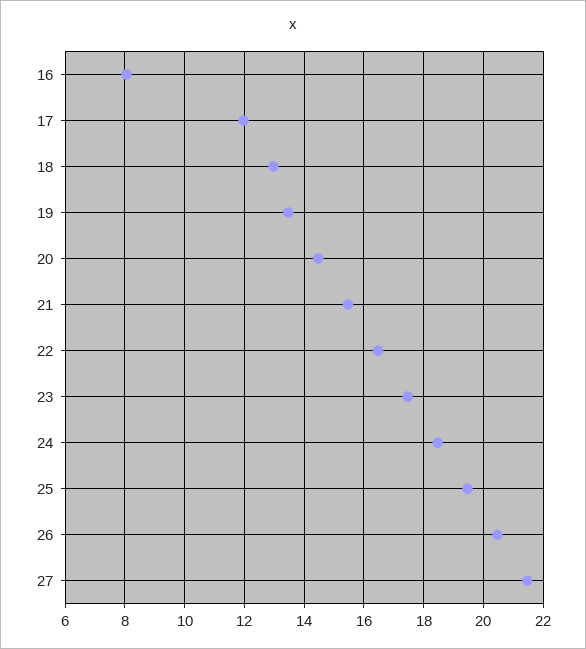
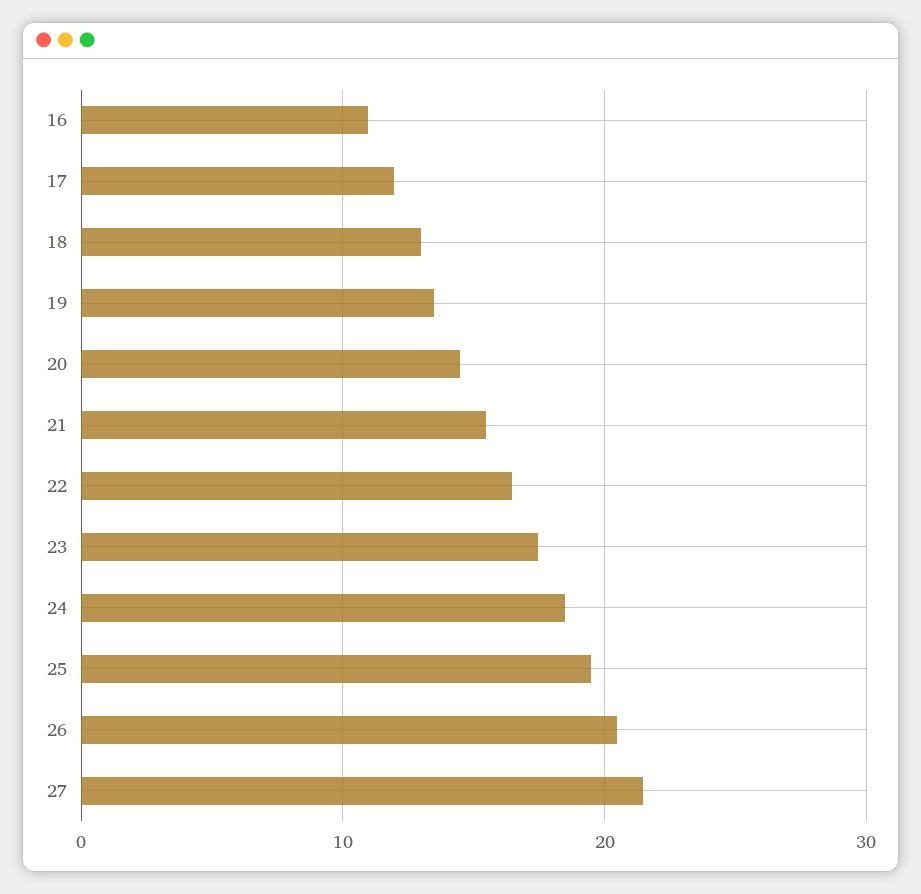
16: 8 -> 11

